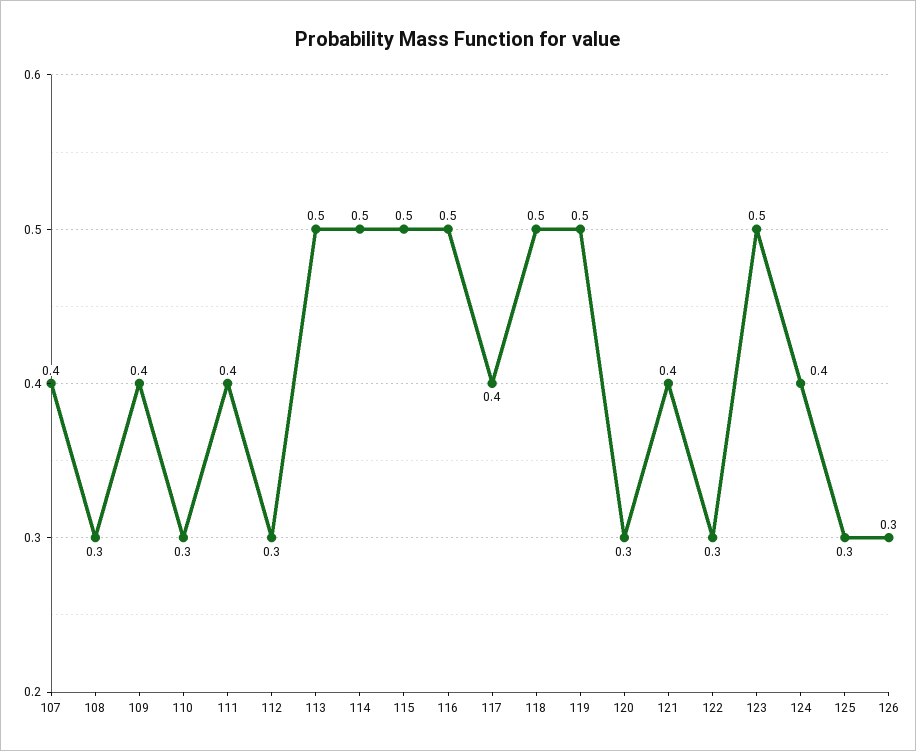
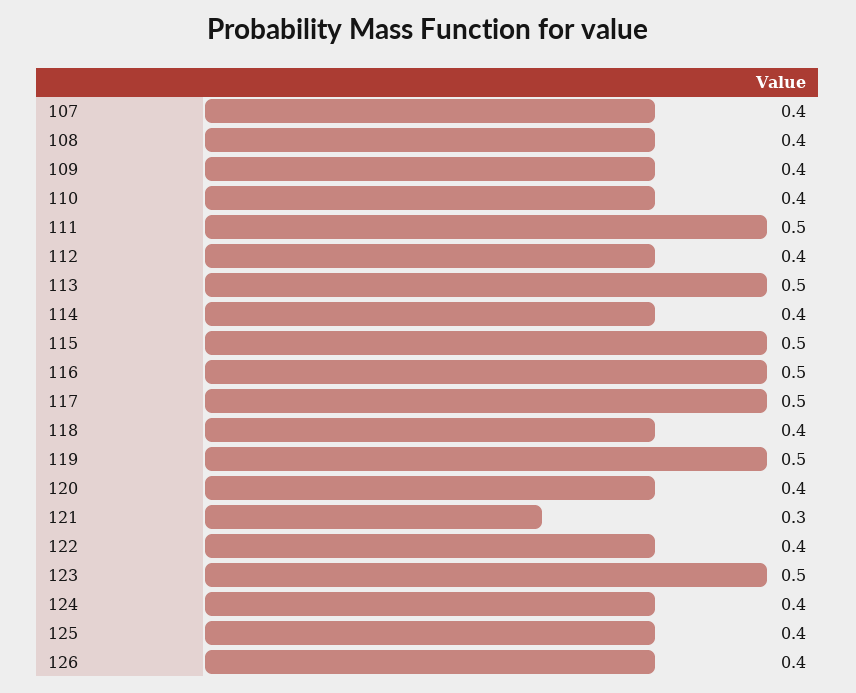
108: 0.3 -> 0.4
110: 0.3 -> 0.4
111: 0.4 -> 0.5
112: 0.3 -> 0.4
114: 0.5 -> 0.4
117: 0.4 -> 0.5
118: 0.5 -> 0.4
120: 0.3 -> 0.4
121: 0.4 -> 0.3
122: 0.3 -> 0.4
125: 0.3 -> 0.4
126: 0.3 -> 0.4

